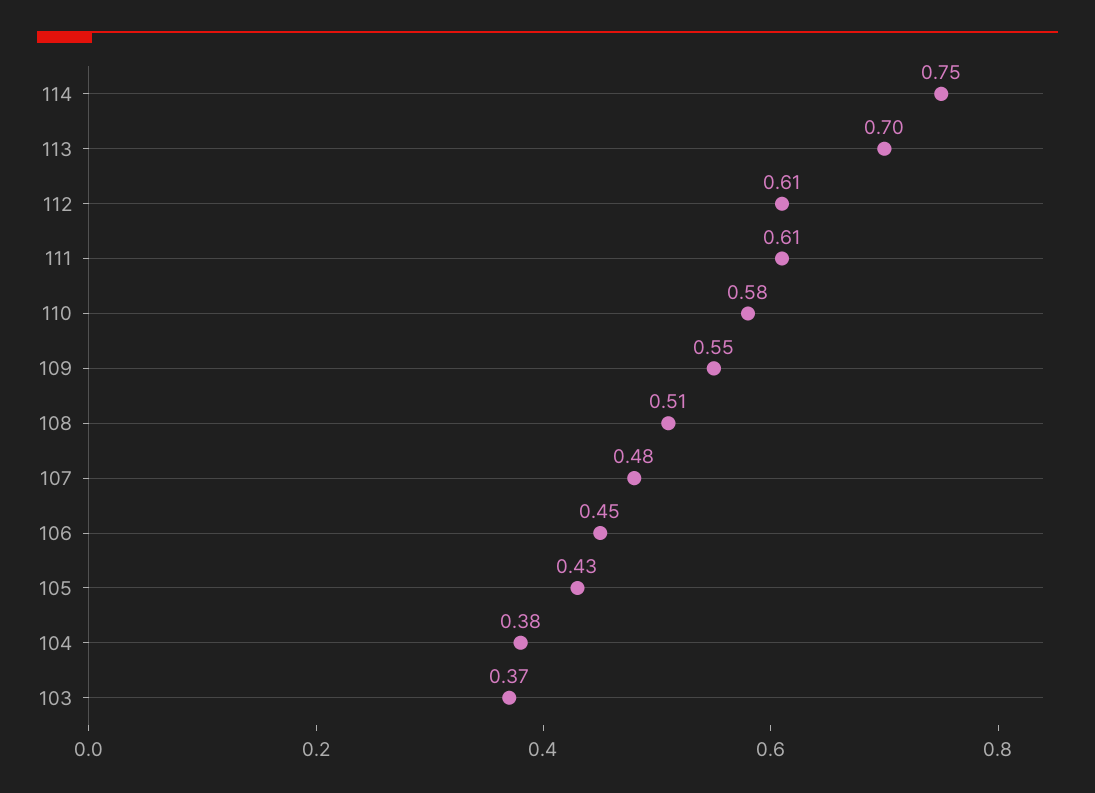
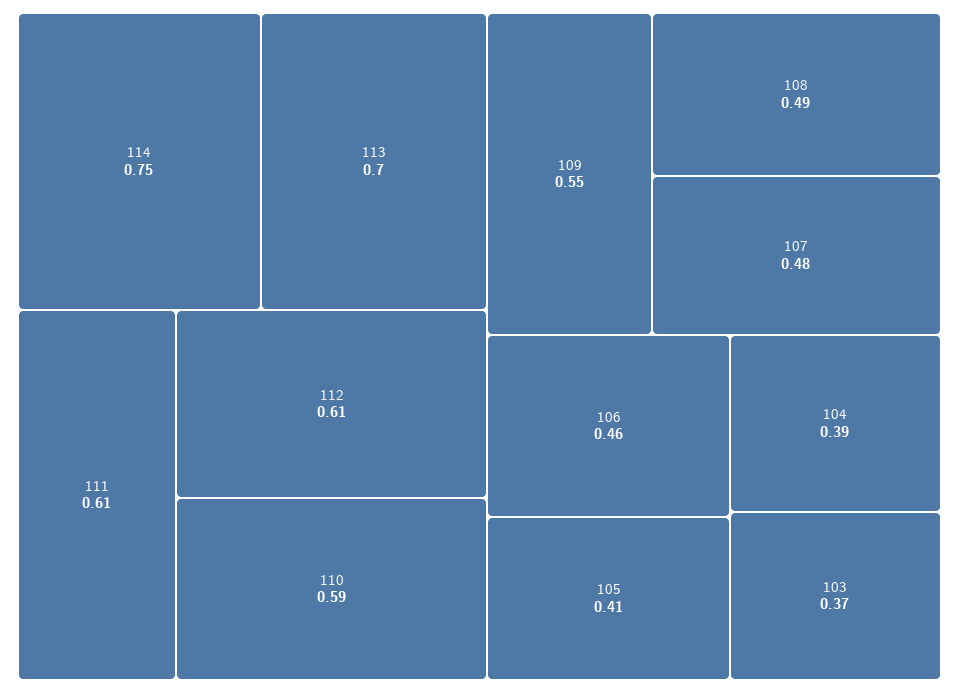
110: 0.58 -> 0.59
108: 0.51 -> 0.49
106: 0.45 -> 0.46
105: 0.43 -> 0.41
104: 0.38 -> 0.39

